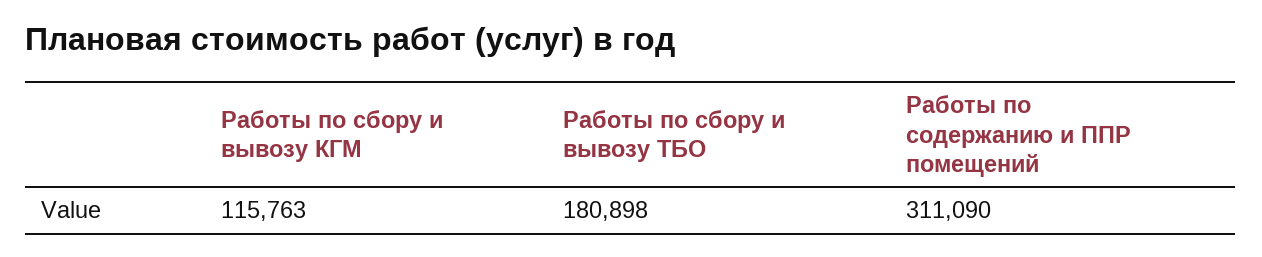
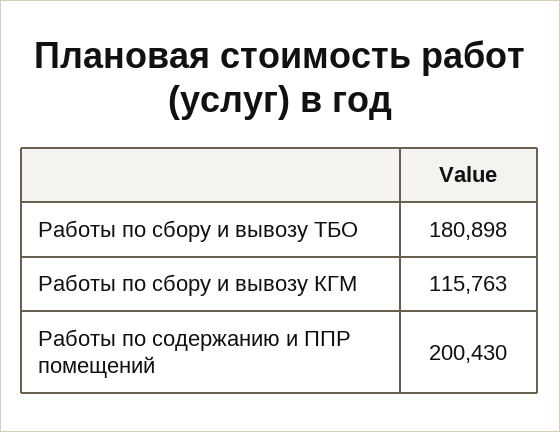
Работы по содержанию и ППР помещений: 311090 -> 200430

